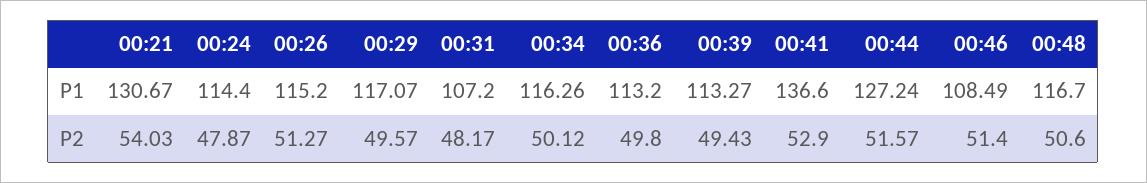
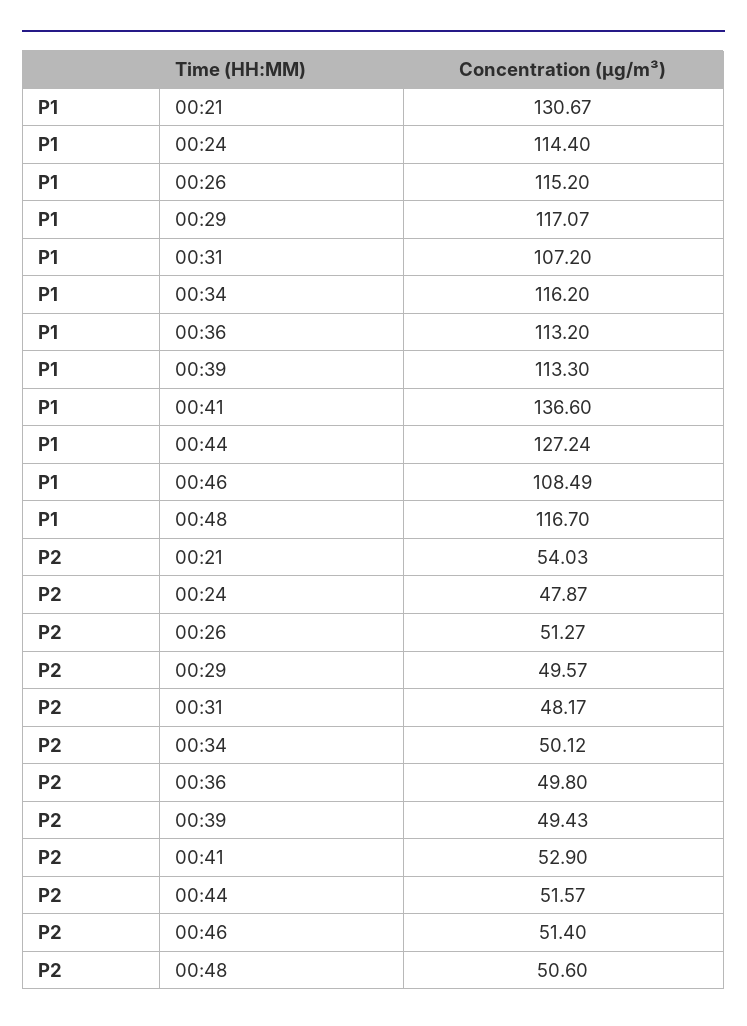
00:34, P1: 116.26 -> 116.2
00:39, P1: 113.27 -> 113.3

